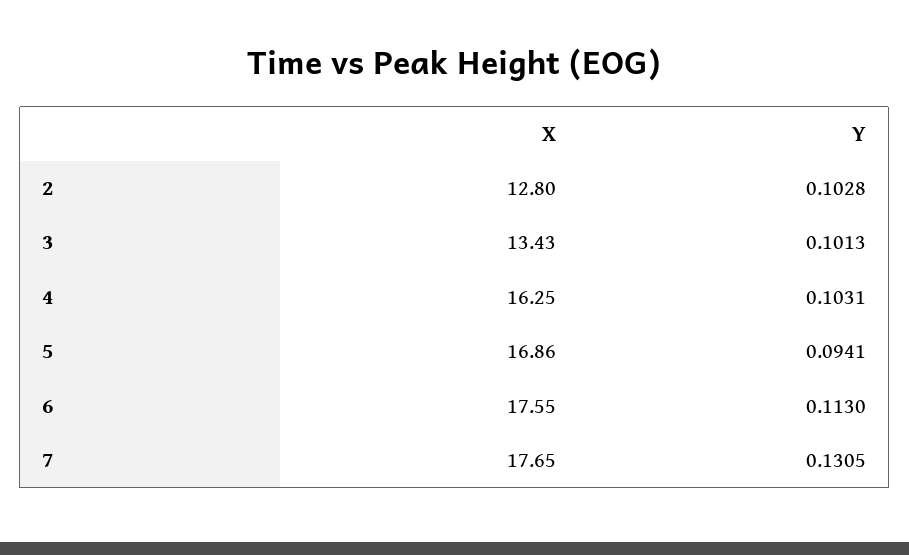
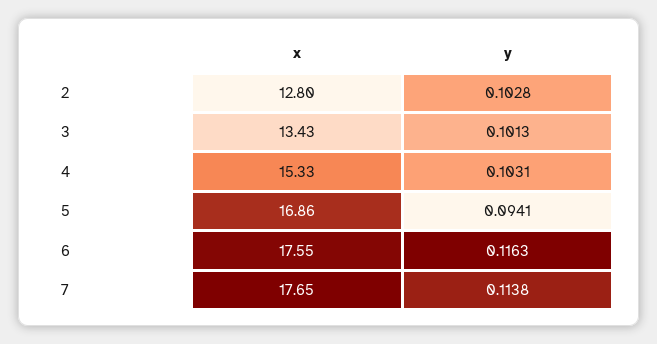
X, 4: 16.25 -> 15.33
Y, 6: 0.113 -> 0.1163
Y, 7: 0.1305 -> 0.1138

